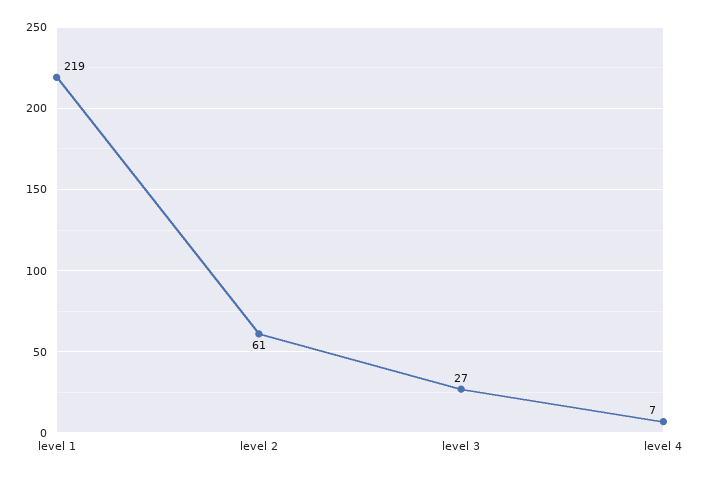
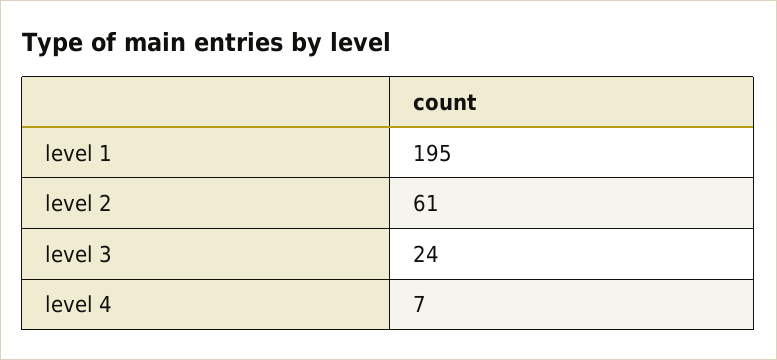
level 1: 219 -> 195
level 3: 27 -> 24

